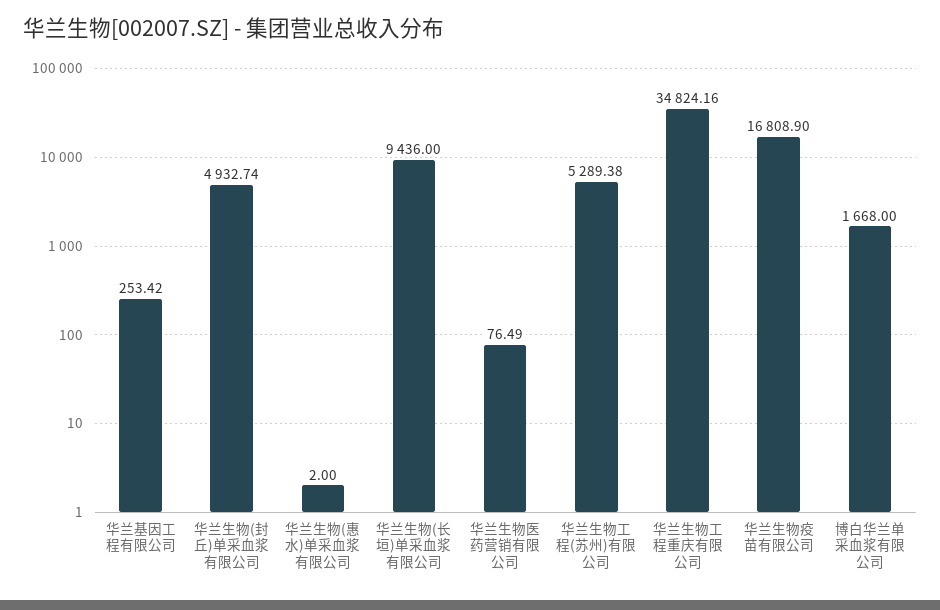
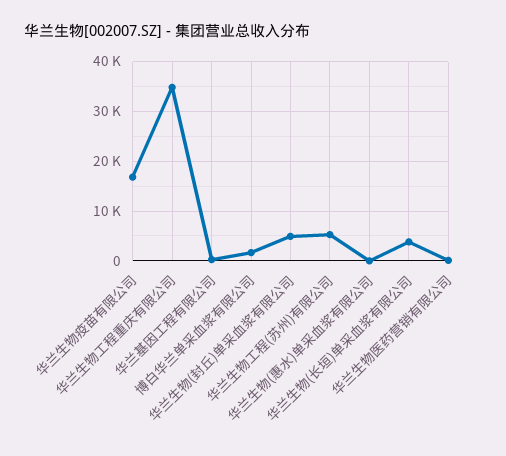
华兰生物(长垣)单采血浆有限公司: 9436 -> 4000

